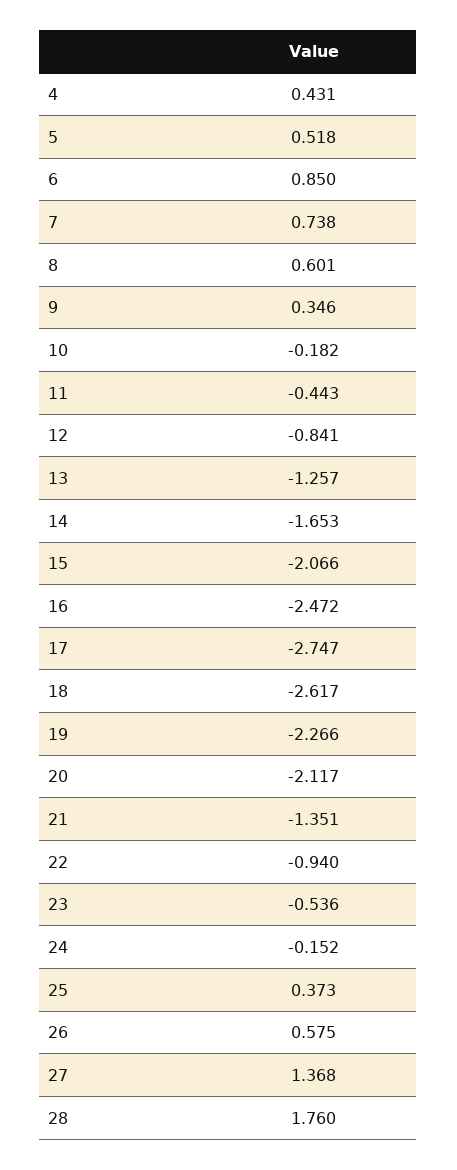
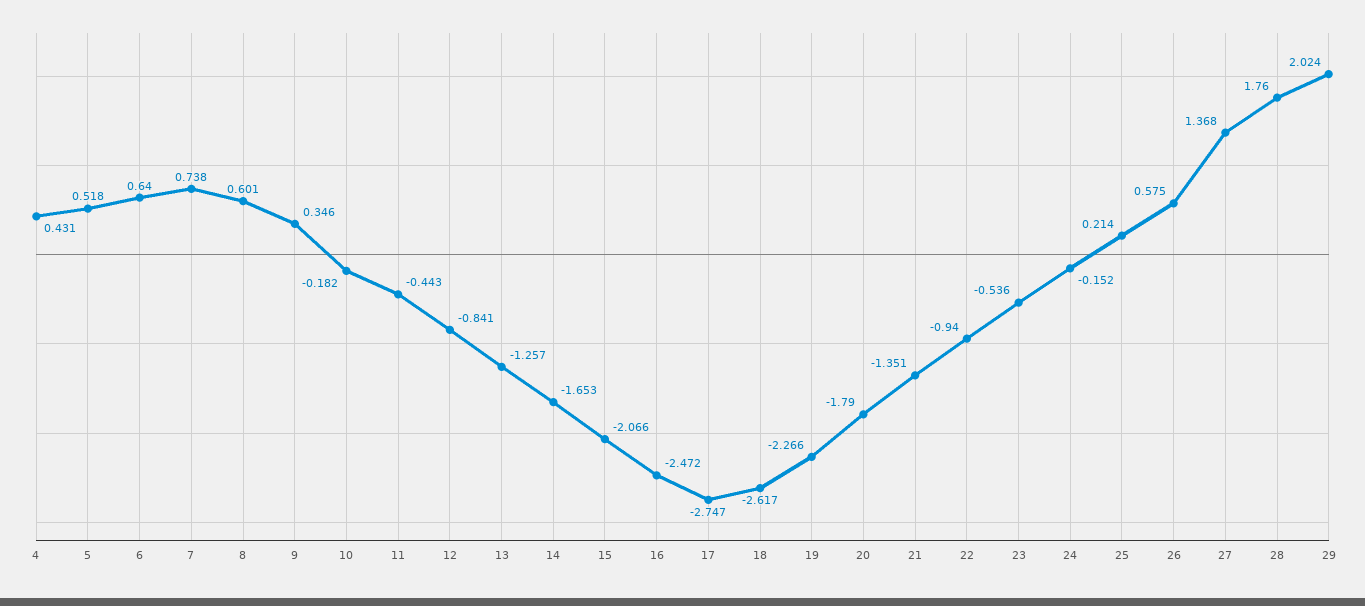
6: 0.85 -> 0.64
20: -2.117 -> -1.79
25: 0.373 -> 0.214
29: none -> 2.024

